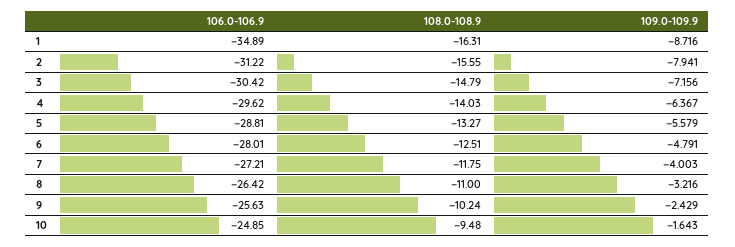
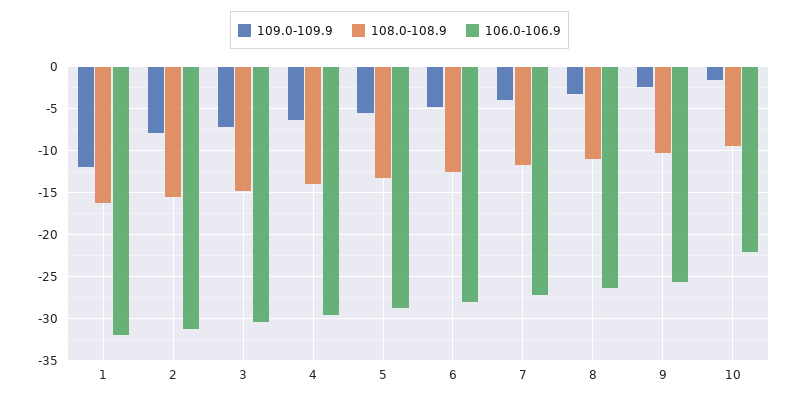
106.0-106.9, 1: -34.89 -> -32
109.0-109.9, 1: -8.716 -> -12
106.0-106.9, 10: -24.85 -> -22

